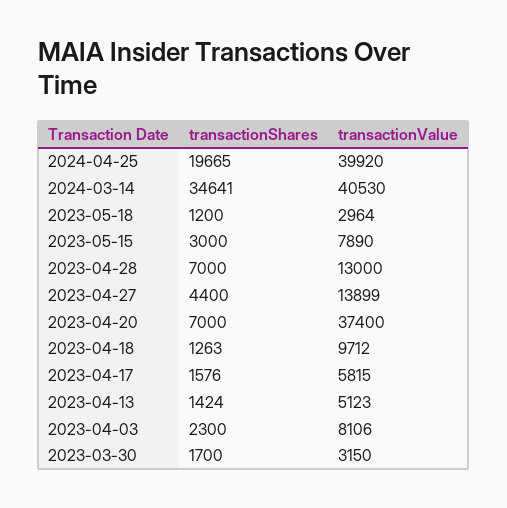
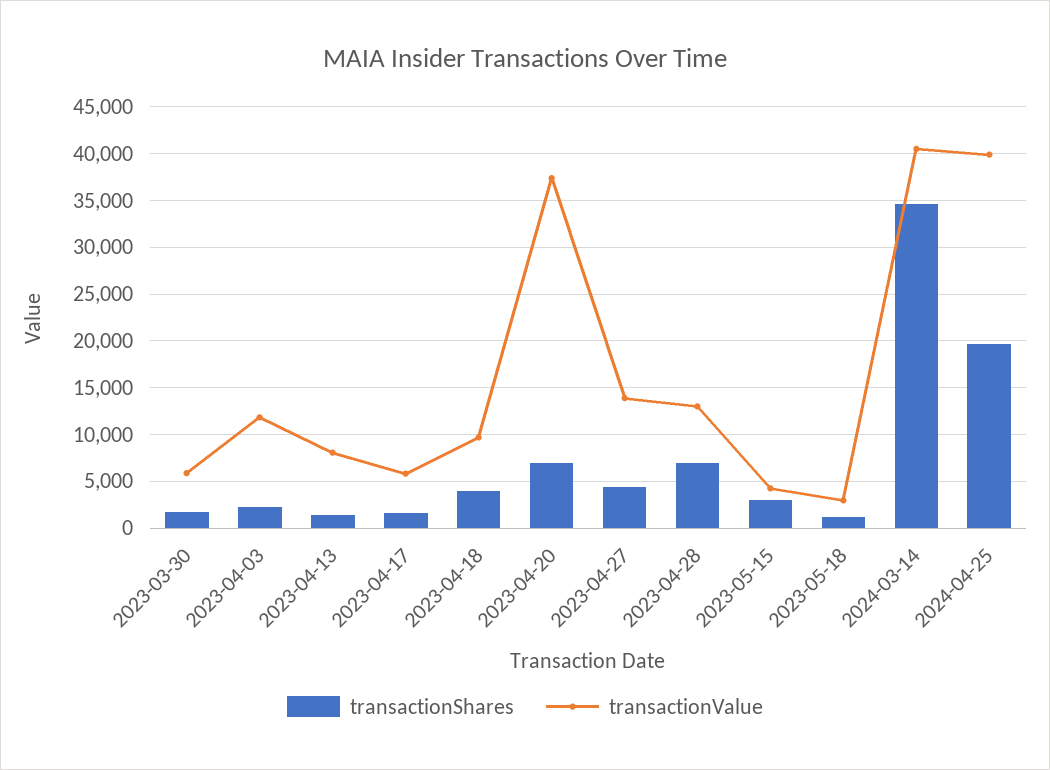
transactionValue, 2023-05-15: 7890 -> 4000
transactionShares, 2023-04-18: 1263 -> 4000
transactionValue, 2023-04-13: 5123 -> 8000
transactionValue, 2023-04-03: 8106 -> 12000
transactionValue, 2023-03-30: 3150 -> 6000

